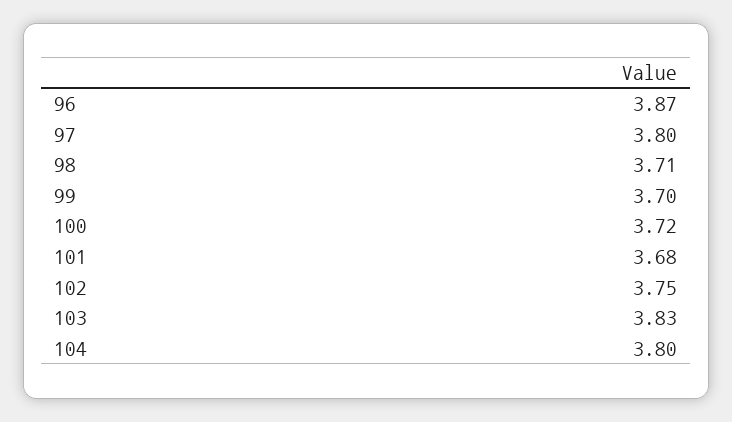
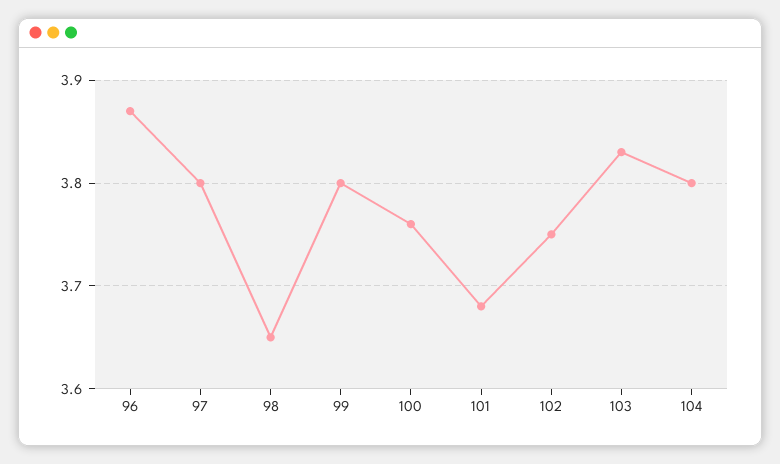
98: 3.71 -> 3.65
99: 3.7 -> 3.8
100: 3.72 -> 3.76

